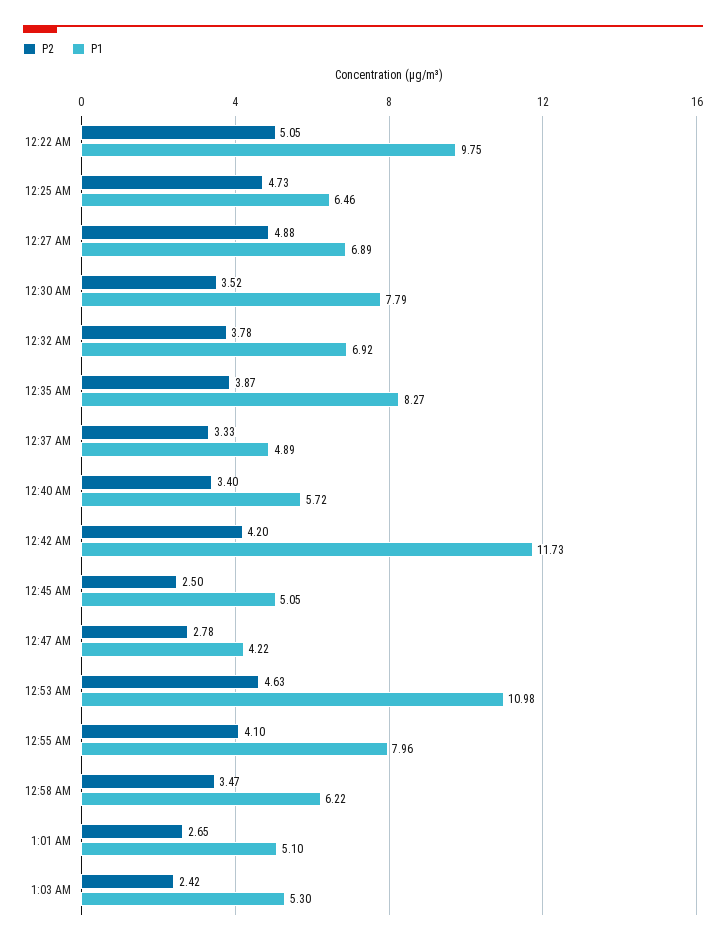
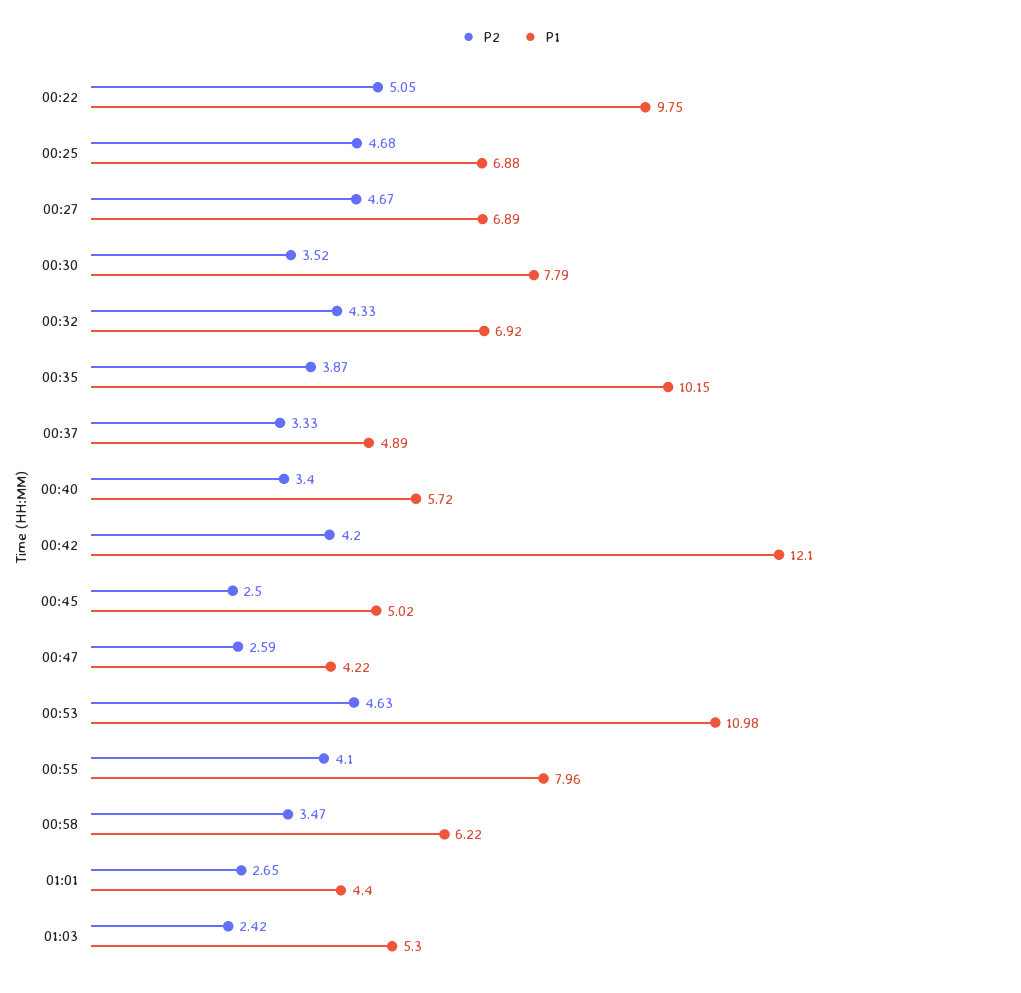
P2, 12:25 AM: 4.73 -> 4.68
P1, 12:25 AM: 6.46 -> 6.88
P2, 12:27 AM: 4.88 -> 4.67
P2, 12:32 AM: 3.78 -> 4.33
P1, 12:35 AM: 8.27 -> 10.15
P1, 12:42 AM: 11.73 -> 12.1
P1, 12:45 AM: 5.05 -> 5.02
P2, 12:47 AM: 2.78 -> 2.59
P1, 1:01 AM: 5.1 -> 4.4

